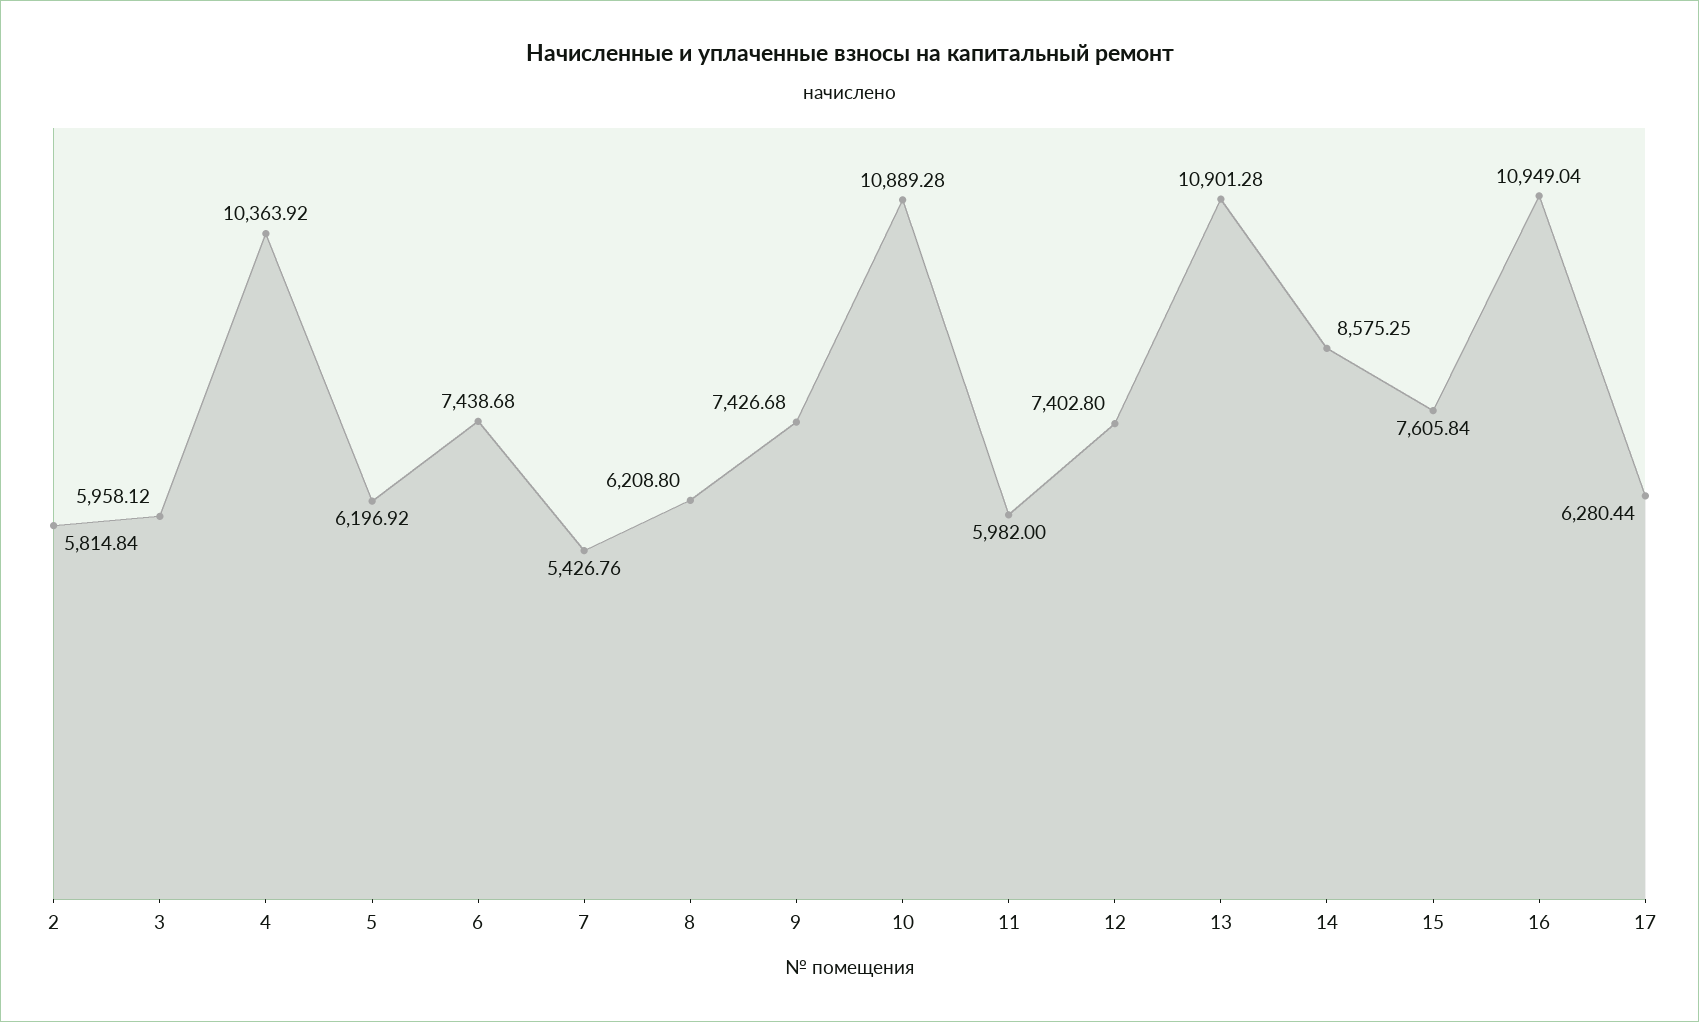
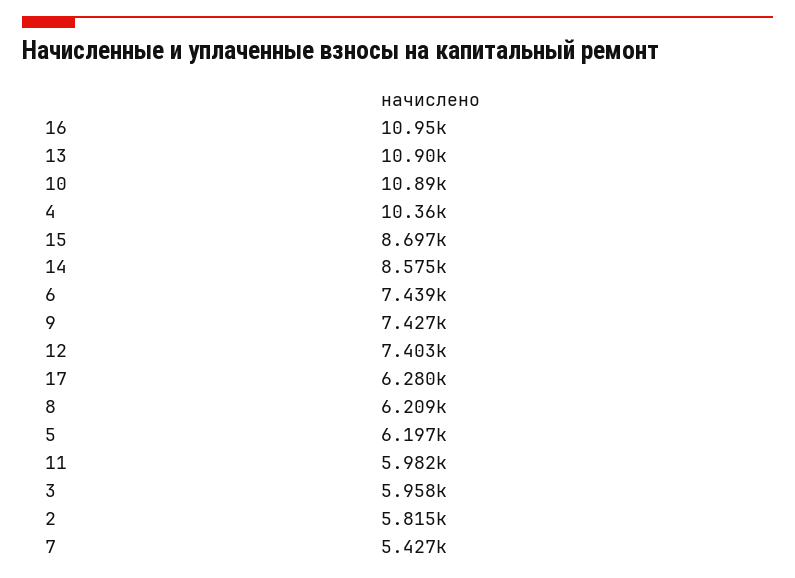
15: 7605.84 -> 8697

